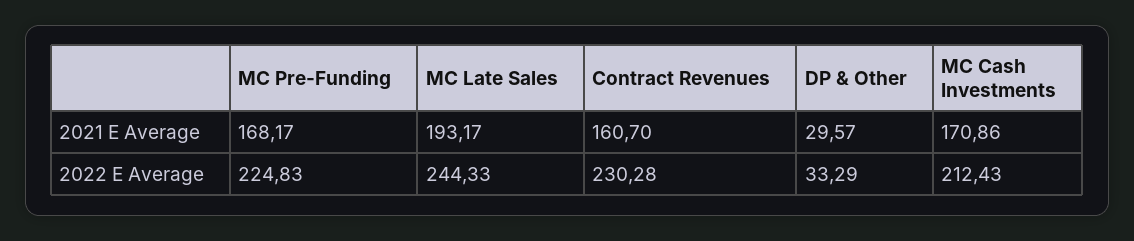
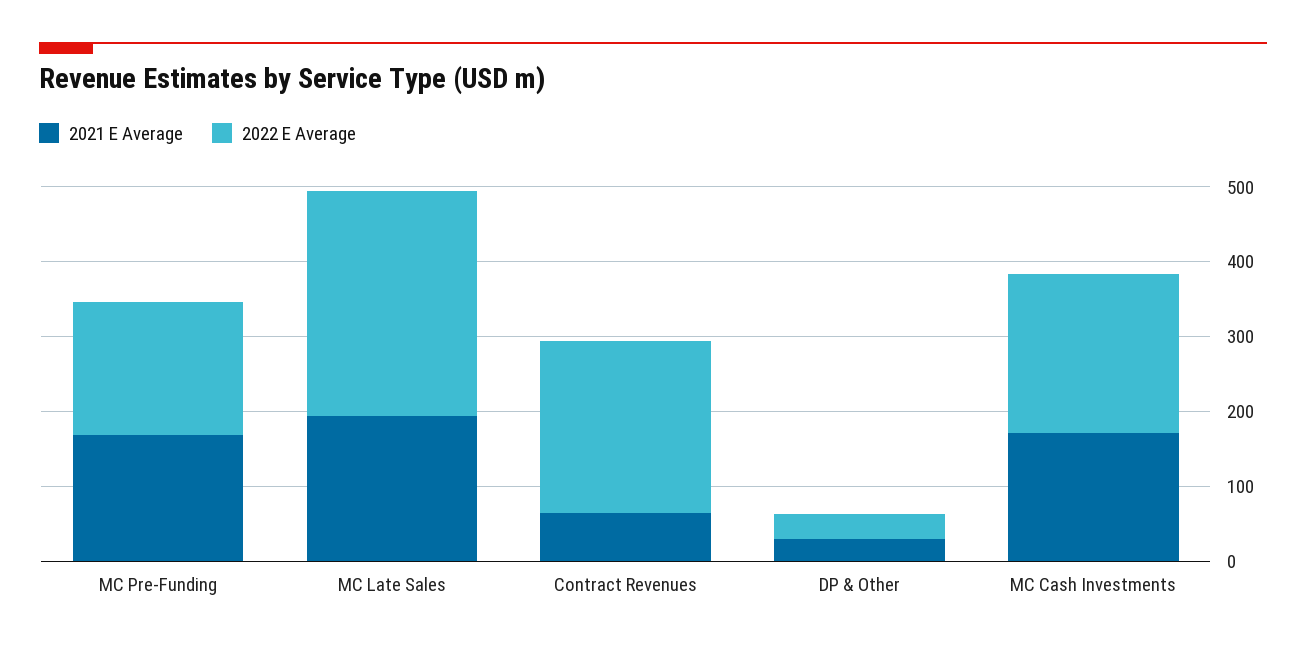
2021 E Average, Contract Revenues: 160.7 -> 60
2022 E Average, MC Pre-Funding: 224.83 -> 180
2022 E Average, MC Late Sales: 244.33 -> 300

